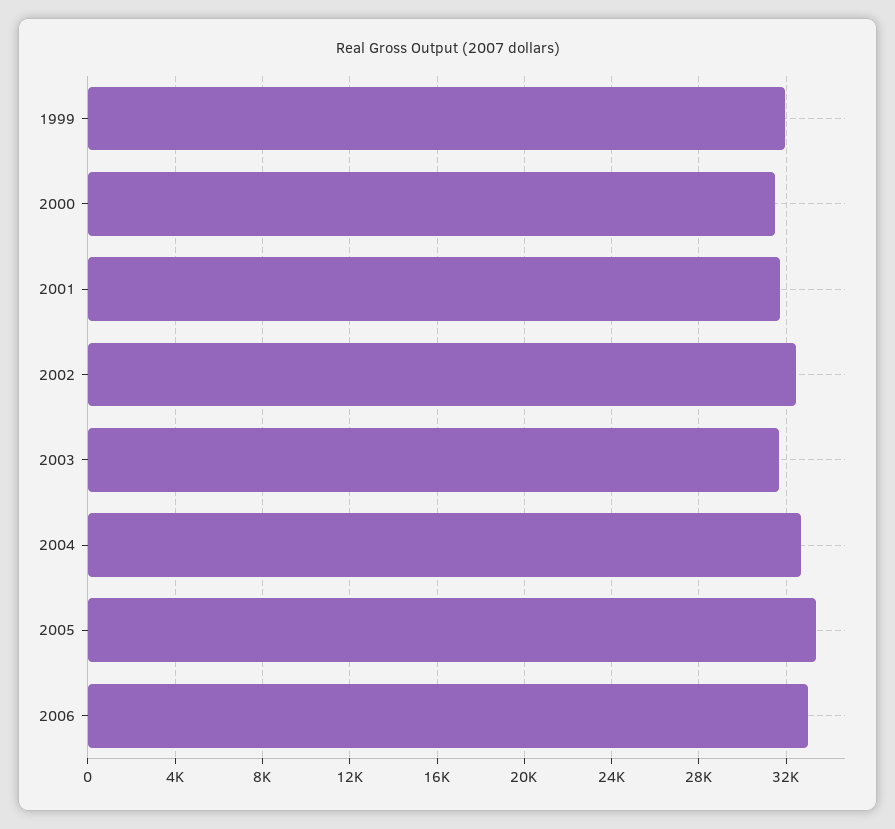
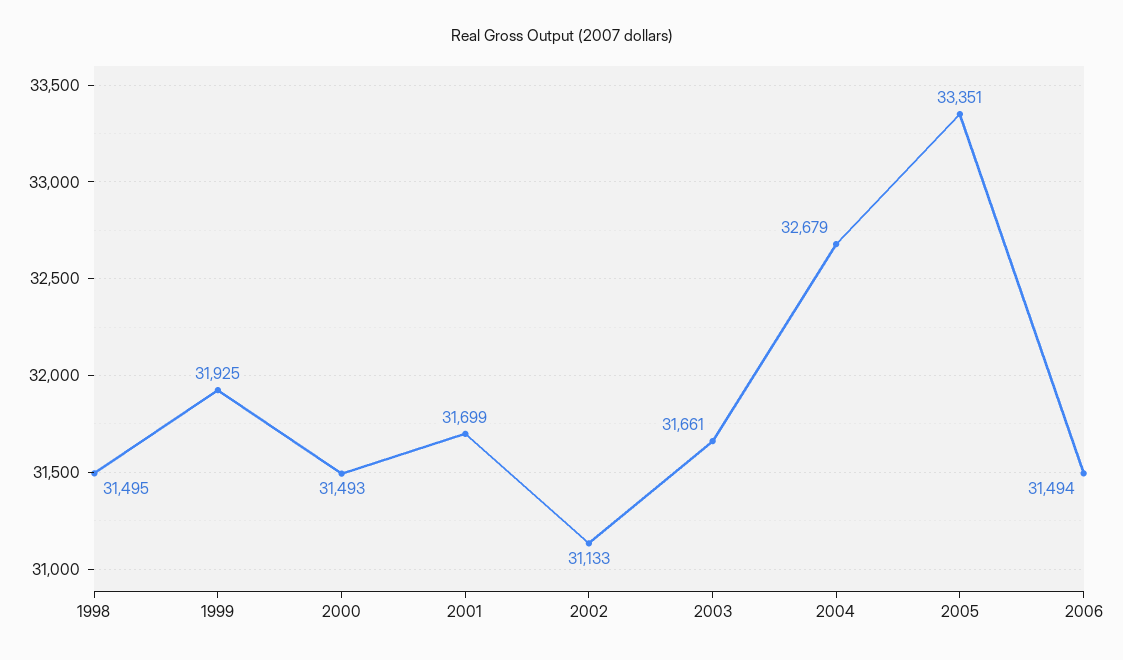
2002: 32500 -> 31133
2006: 33000 -> 31494
1998: none -> 31495

